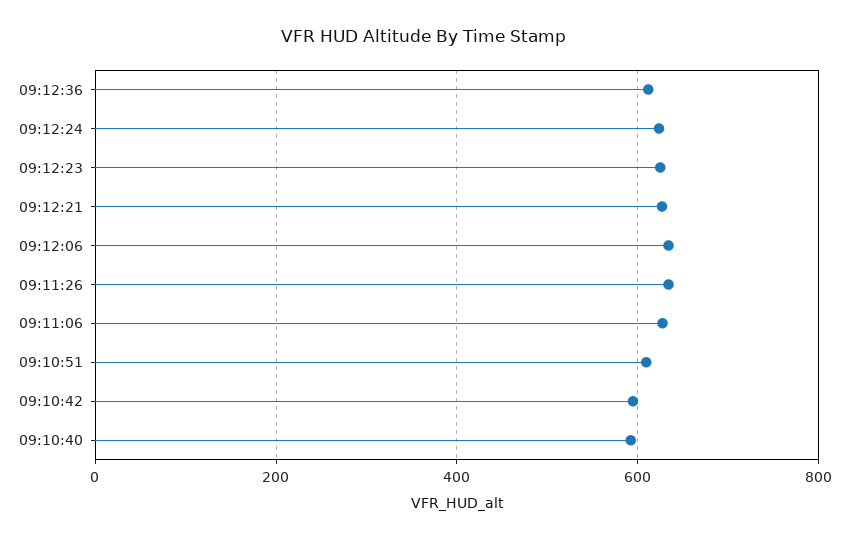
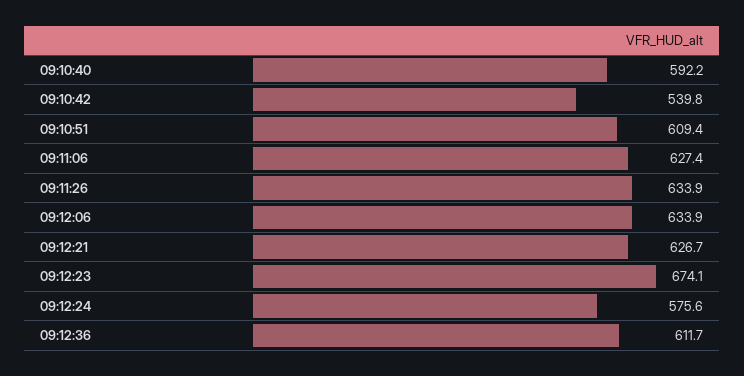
09:12:24: 620 -> 575.6
09:12:23: 620 -> 674.1
09:10:42: 600 -> 539.8

